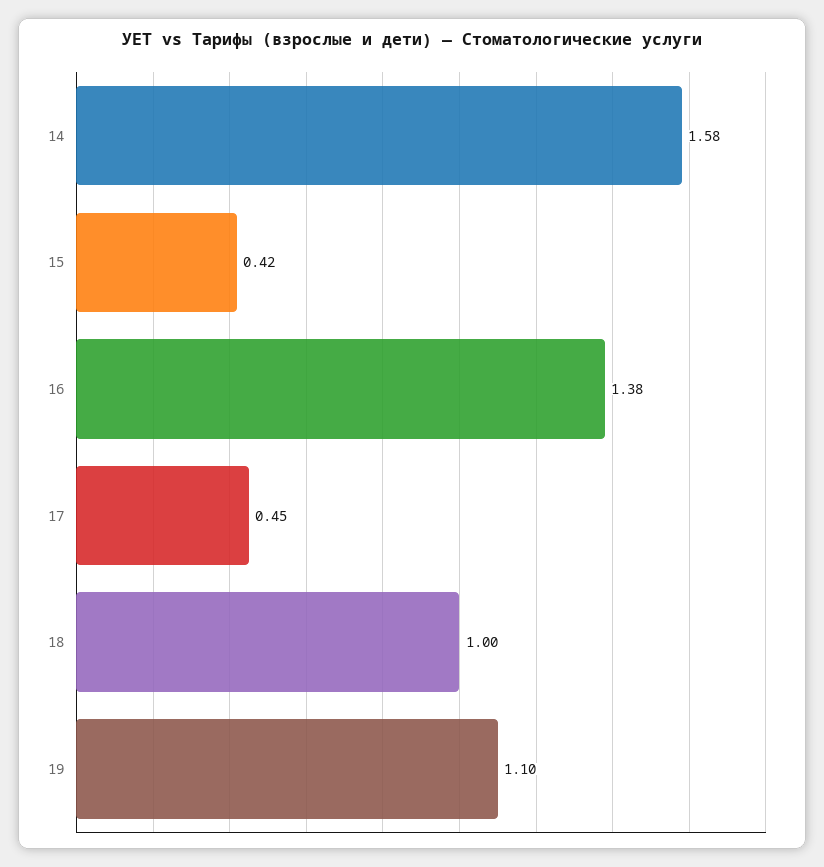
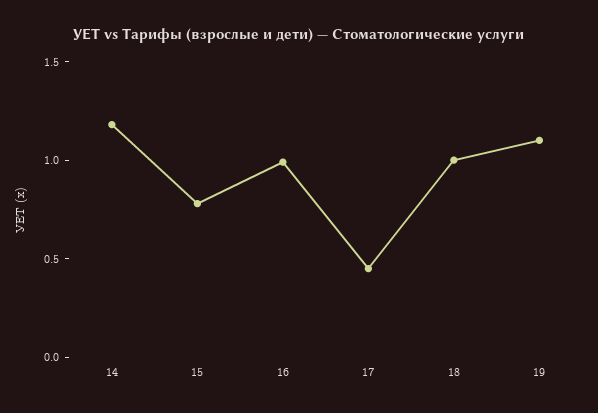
14: 1.58 -> 1.2
15: 0.42 -> 0.8
16: 1.38 -> 1

